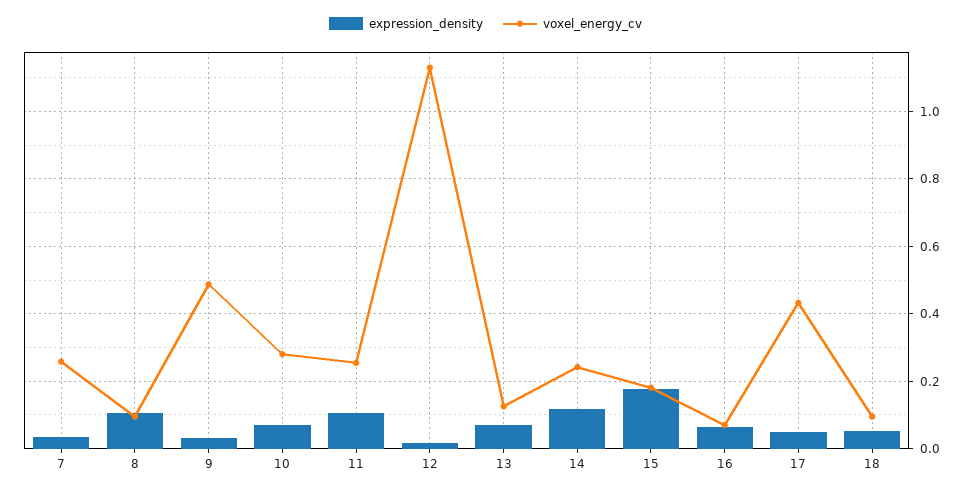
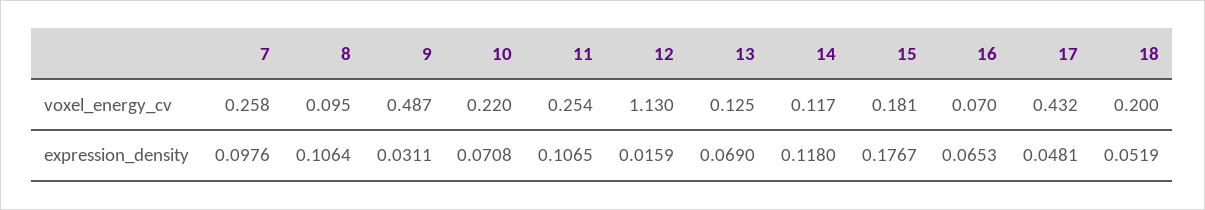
expression_density, 7: 0.04 -> 0.0976
voxel_energy_cv, 10: 0.28 -> 0.22
voxel_energy_cv, 14: 0.24 -> 0.117
voxel_energy_cv, 18: 0.1 -> 0.2

